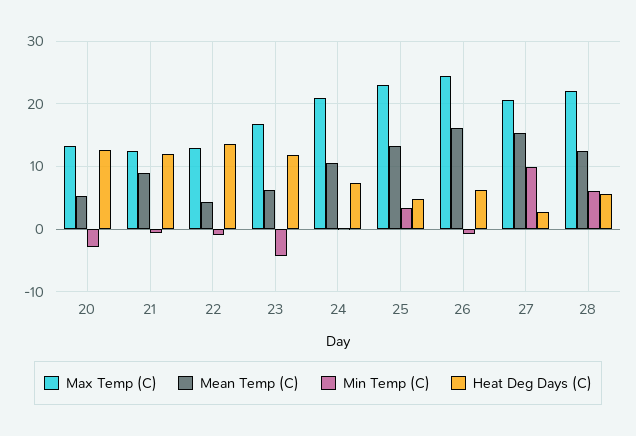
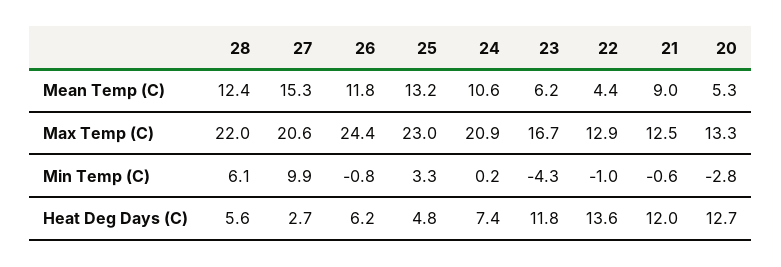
Mean Temp (C), 26: 16 -> 11.8

